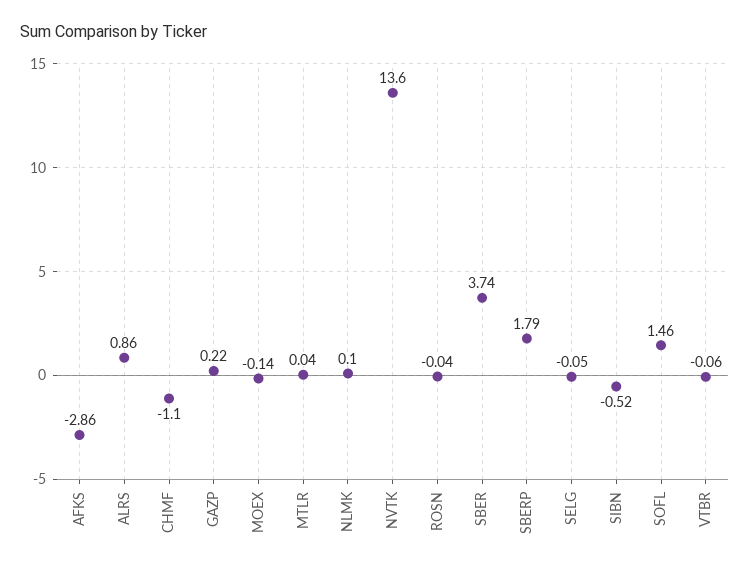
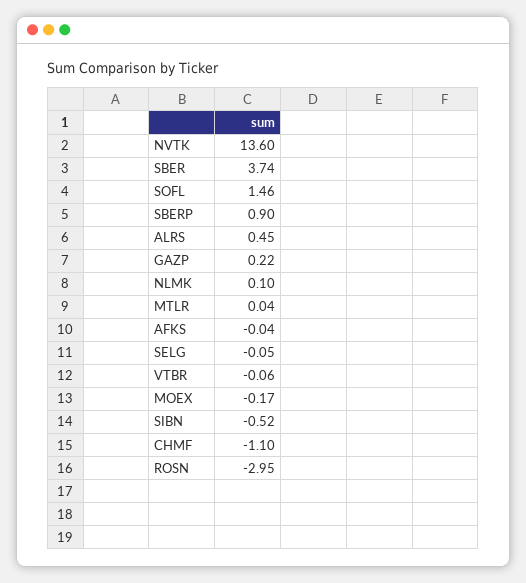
AFKS: -2.86 -> -0.04
ALRS: 0.86 -> 0.45
MOEX: -0.14 -> -0.17
ROSN: -0.04 -> -2.95
SBERP: 1.79 -> 0.9

